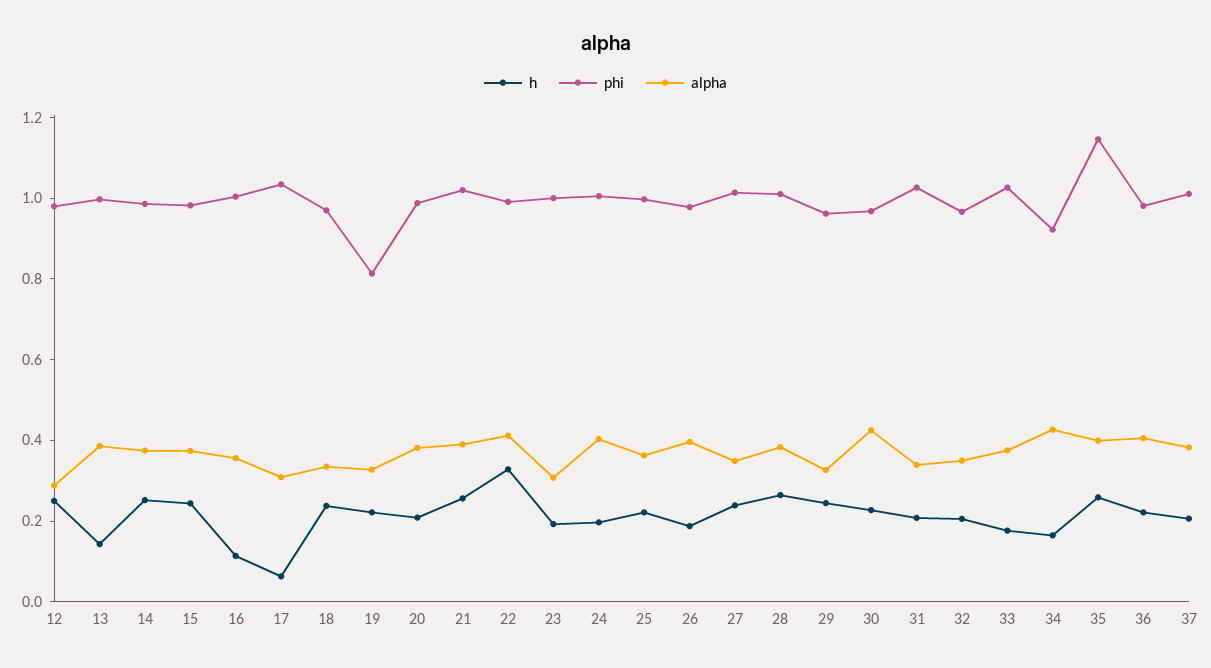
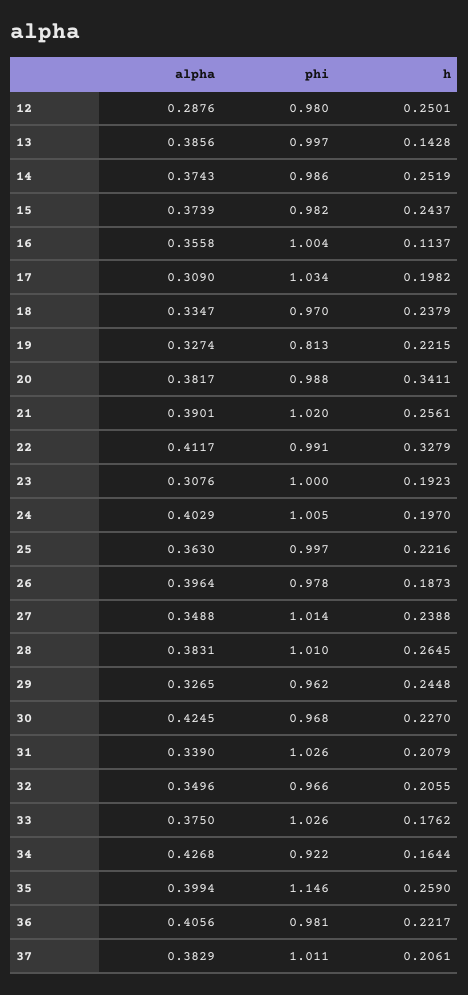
h, 17: 0.05 -> 0.1982
h, 20: 0.2 -> 0.3411

